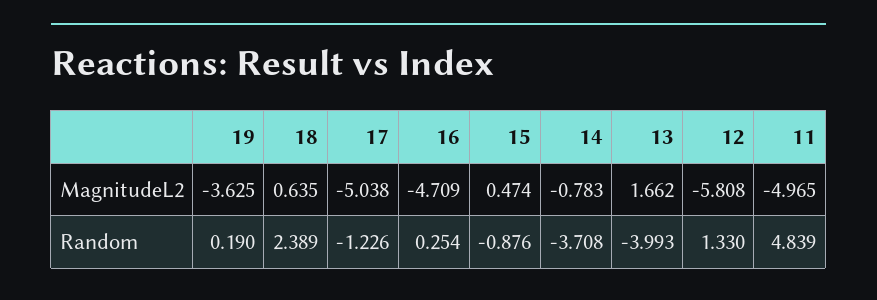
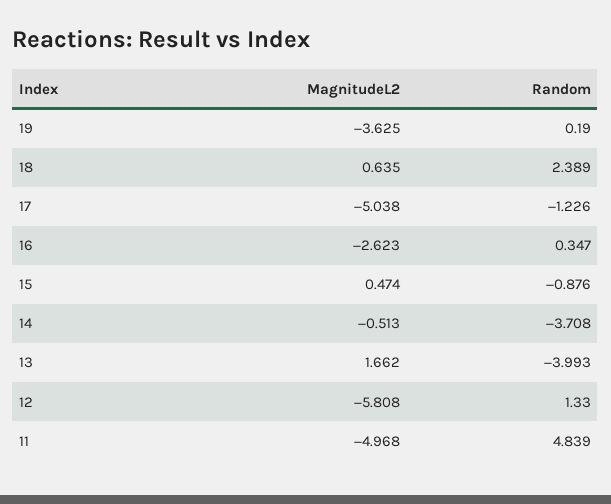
16, MagnitudeL2: -4.709 -> -2.623
14, MagnitudeL2: -0.783 -> -0.513
11, MagnitudeL2: -4.965 -> -4.968
16, Random: 0.254 -> 0.347

